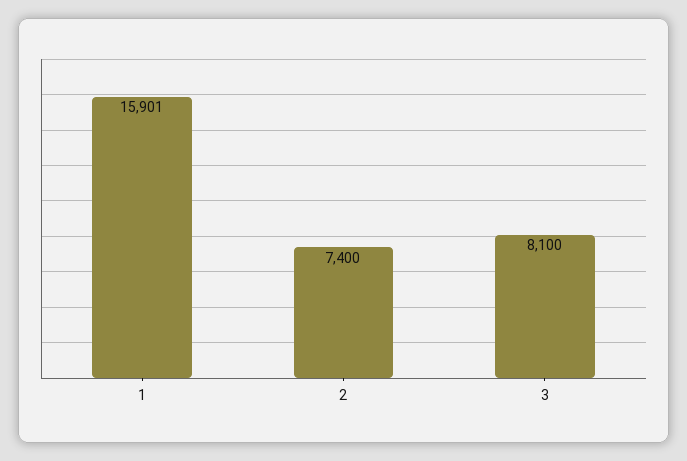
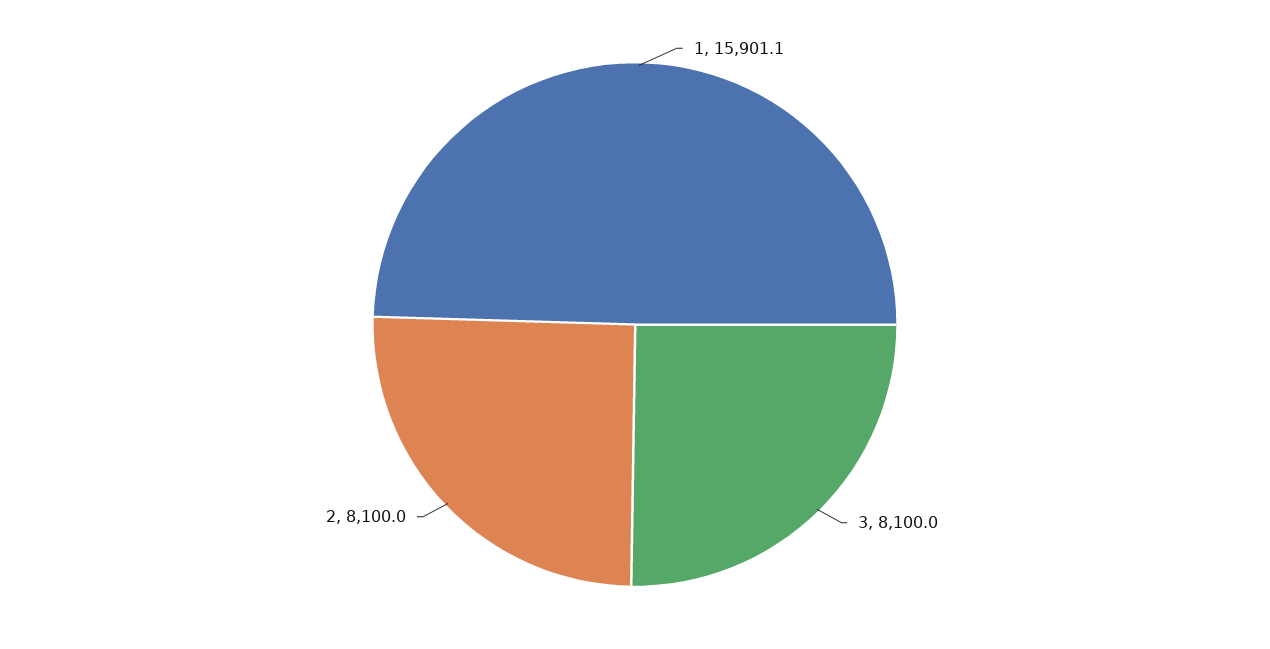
2: 7400 -> 8100

